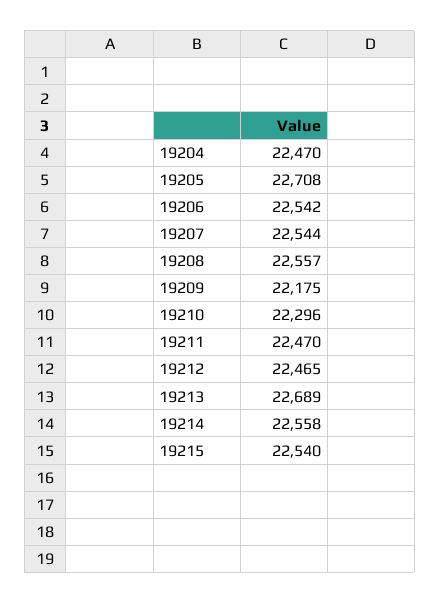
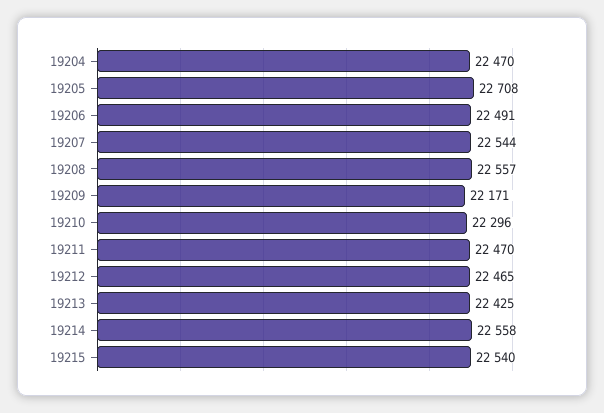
19206: 22542 -> 22491
19209: 22175 -> 22171
19213: 22689 -> 22425

